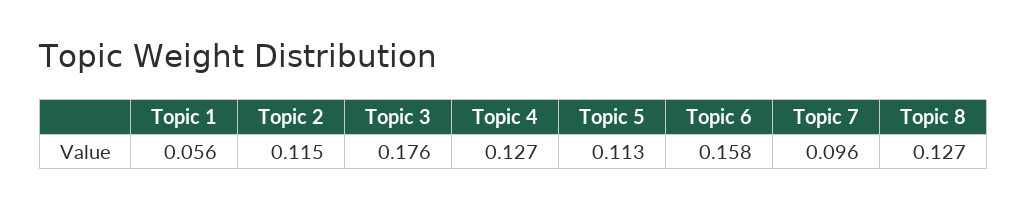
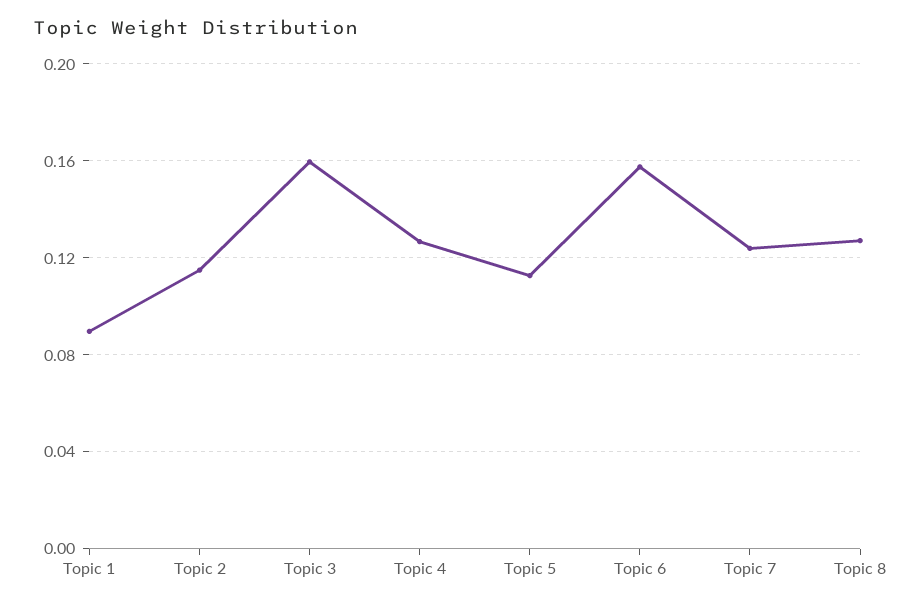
Topic 1: 0.056 -> 0.09
Topic 3: 0.176 -> 0.16
Topic 7: 0.096 -> 0.125

